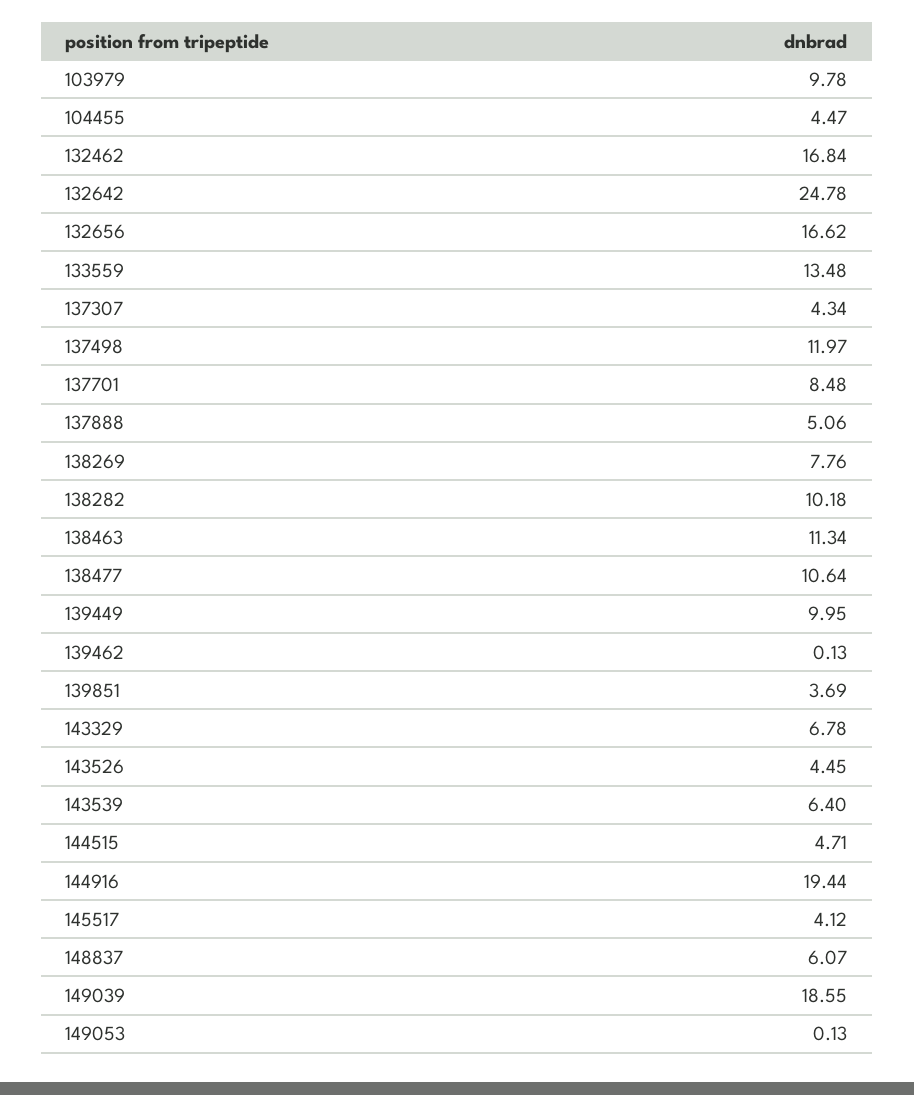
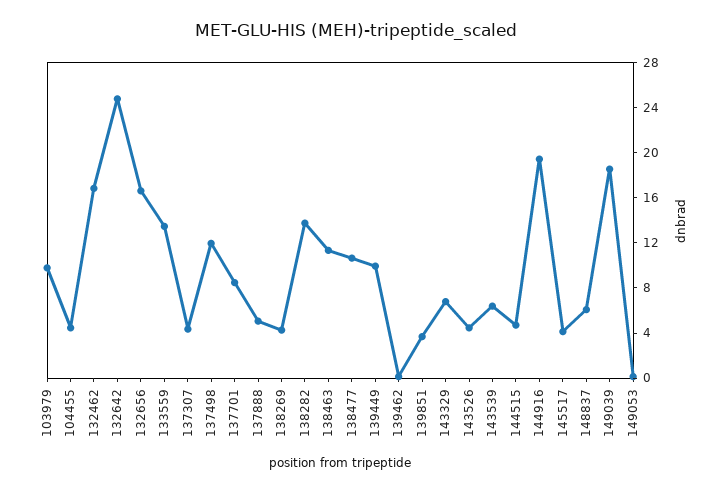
138269: 7.76 -> 4
138282: 10.18 -> 14

